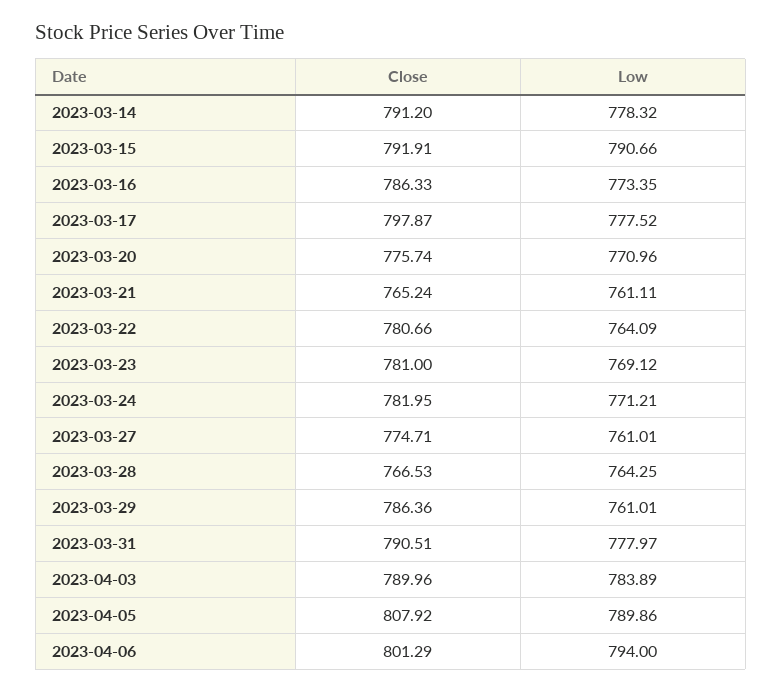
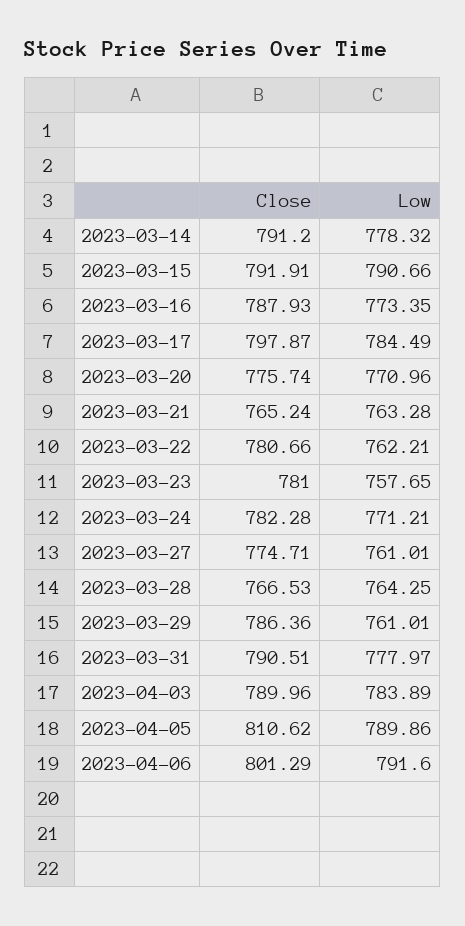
Close, 2023-03-16: 786.33 -> 787.93
Low, 2023-03-17: 777.52 -> 784.49
Low, 2023-03-21: 761.11 -> 763.28
Low, 2023-03-22: 764.09 -> 762.21
Low, 2023-03-23: 769.12 -> 757.65
Close, 2023-03-24: 781.95 -> 782.28
Close, 2023-04-05: 807.92 -> 810.62
Low, 2023-04-06: 794 -> 791.6

